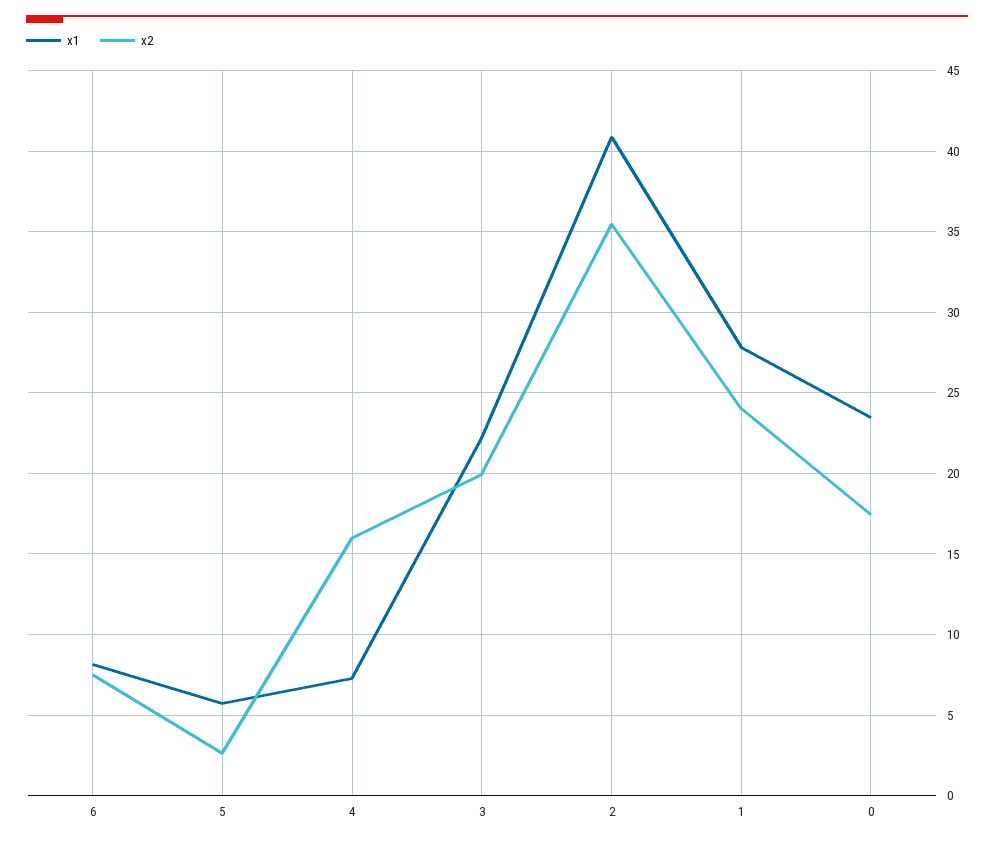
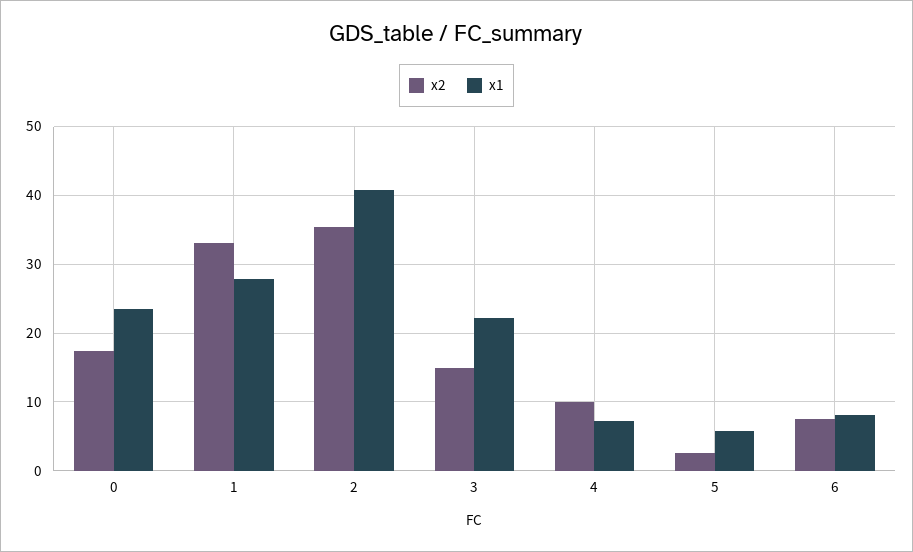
x2, 4: 16 -> 10
x2, 3: 20 -> 15
x2, 1: 24 -> 33

